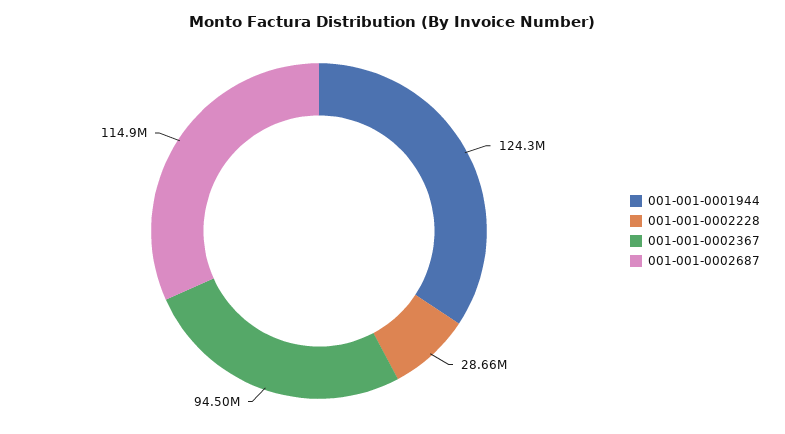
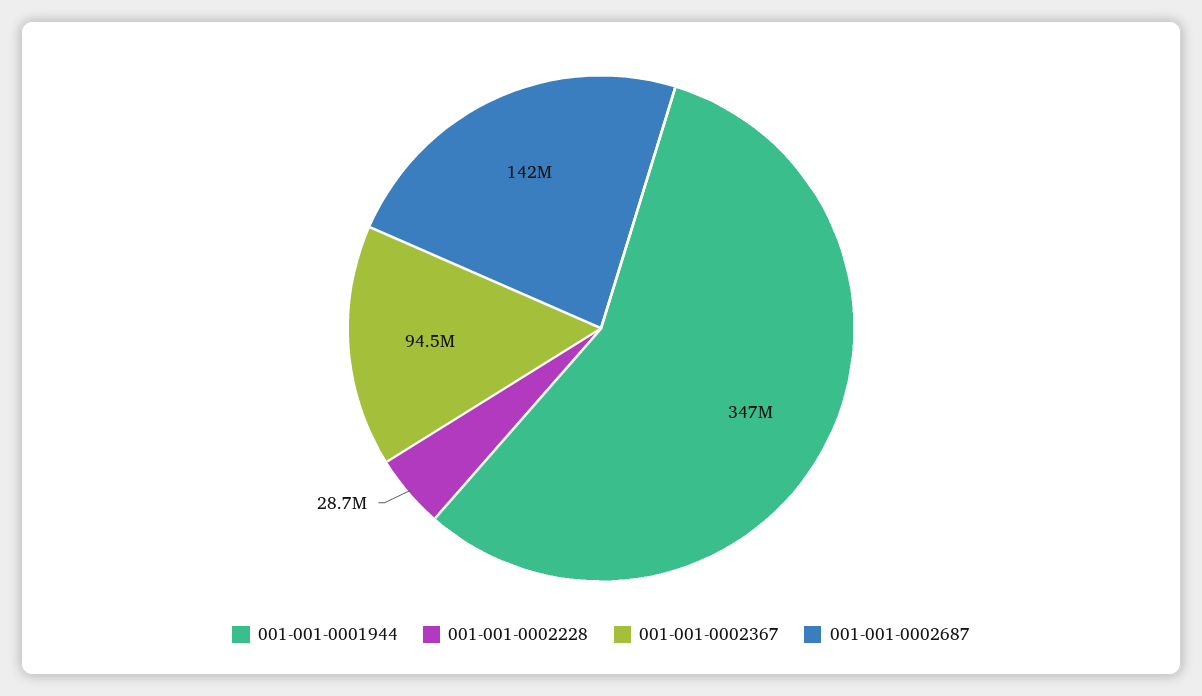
001-001-0001944: 124300000 -> 347000000
001-001-0002687: 114900000 -> 142000000

